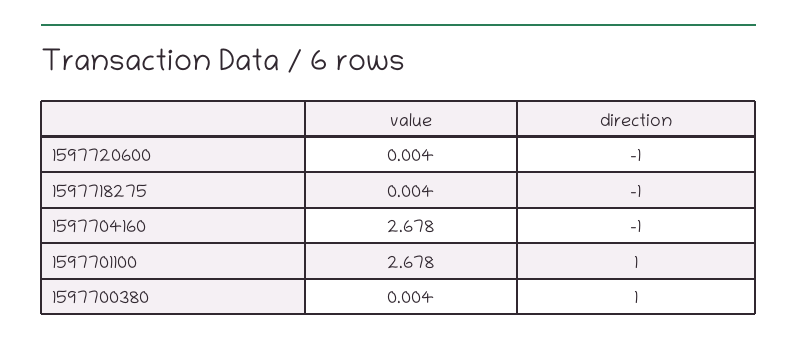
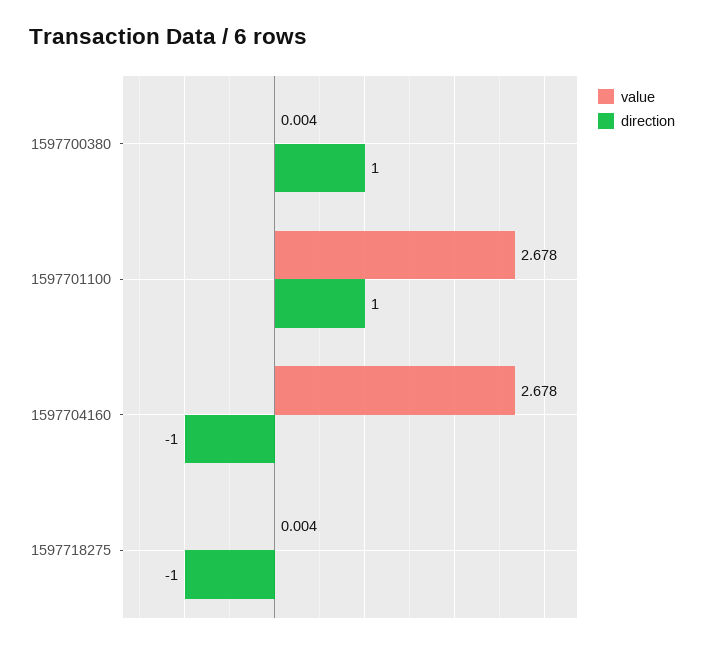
value, 1597720600: 0.004 -> none
direction, 1597720600: -1 -> none

